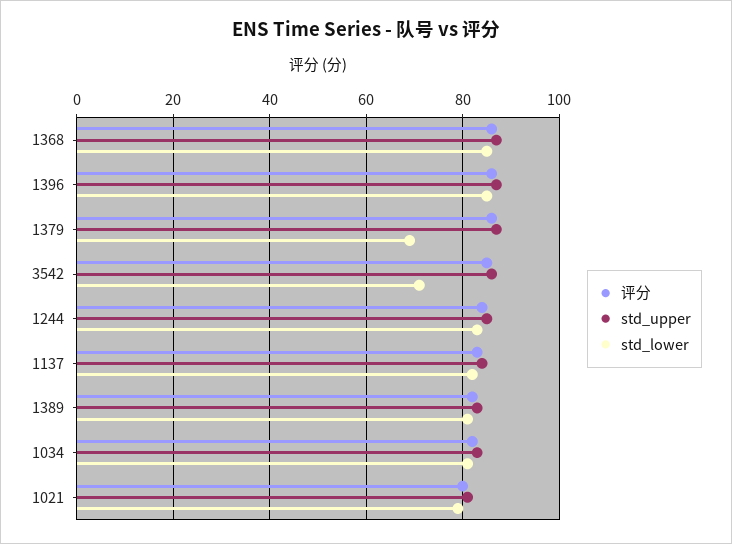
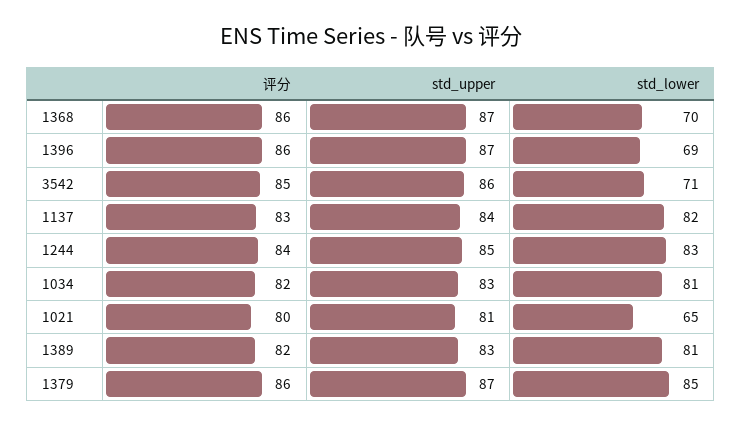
std_lower, 1368: 85 -> 70
std_lower, 1396: 85 -> 69
std_lower, 1379: 70 -> 85
std_lower, 1021: 80 -> 65

